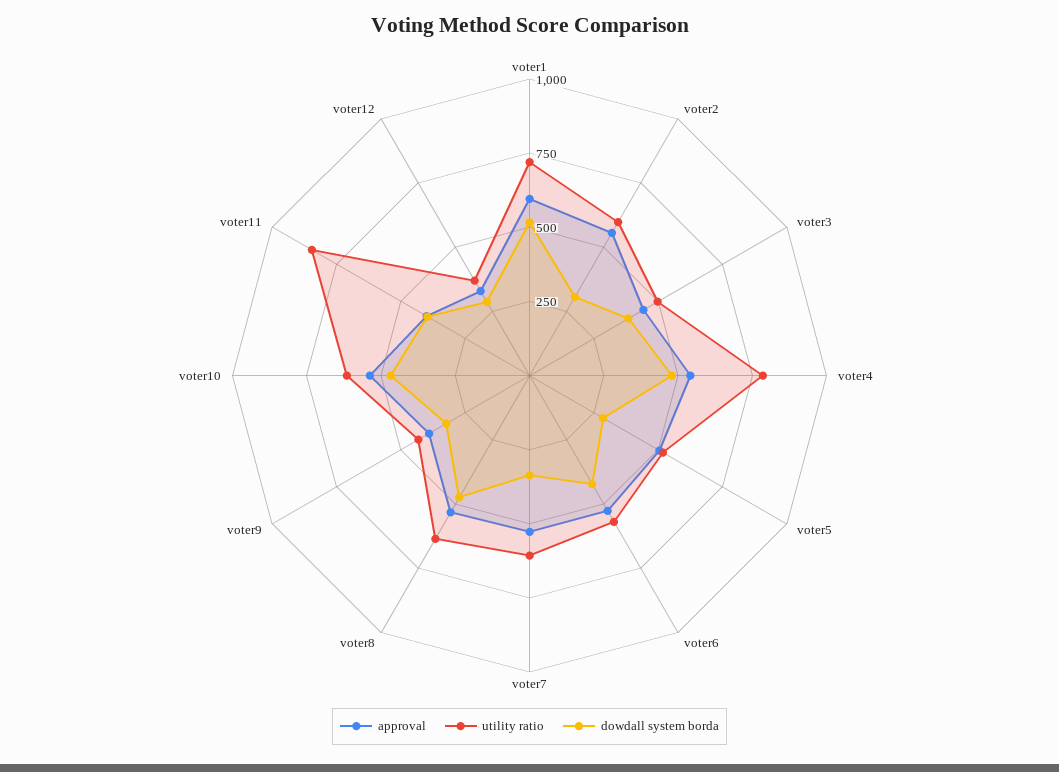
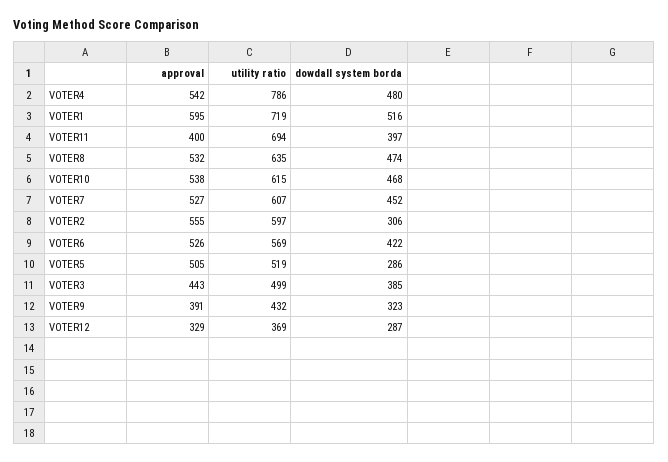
dowdall system borda, voter7: 350 -> 452
utility ratio, voter11: 850 -> 694

